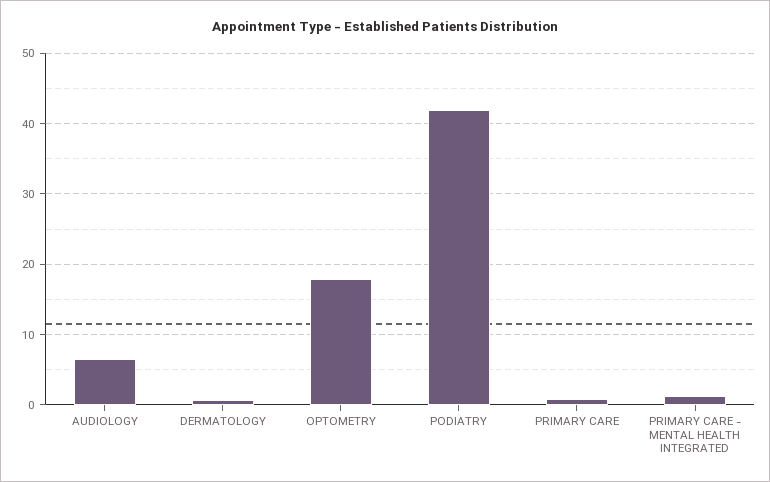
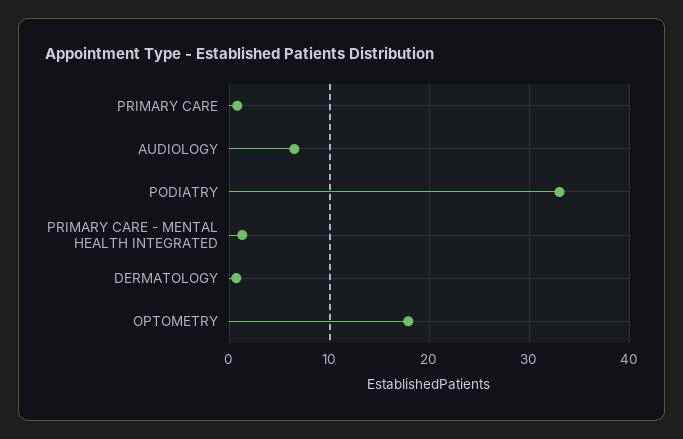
PODIATRY: 42 -> 33

